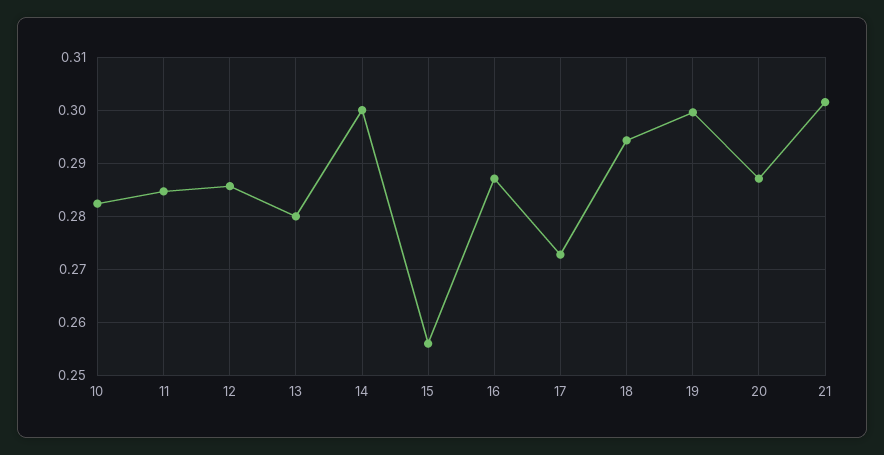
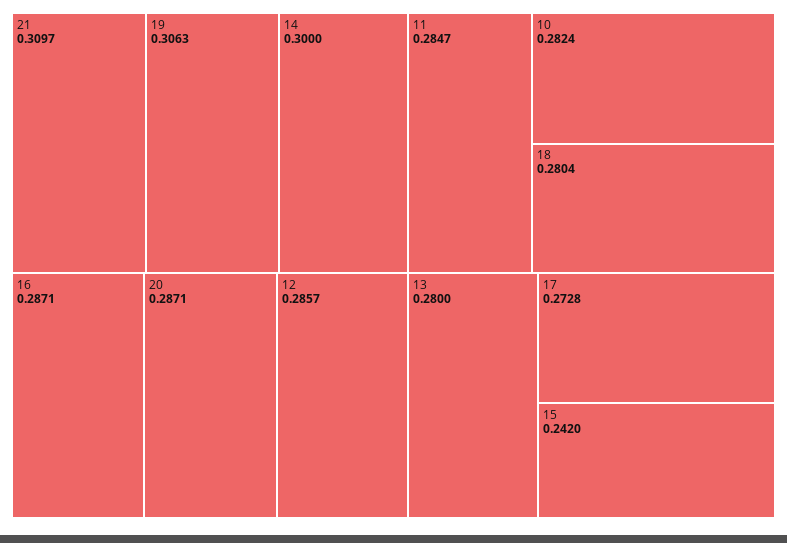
15: 0.256 -> 0.242
18: 0.294 -> 0.2804
19: 0.3 -> 0.3063
21: 0.302 -> 0.3097

